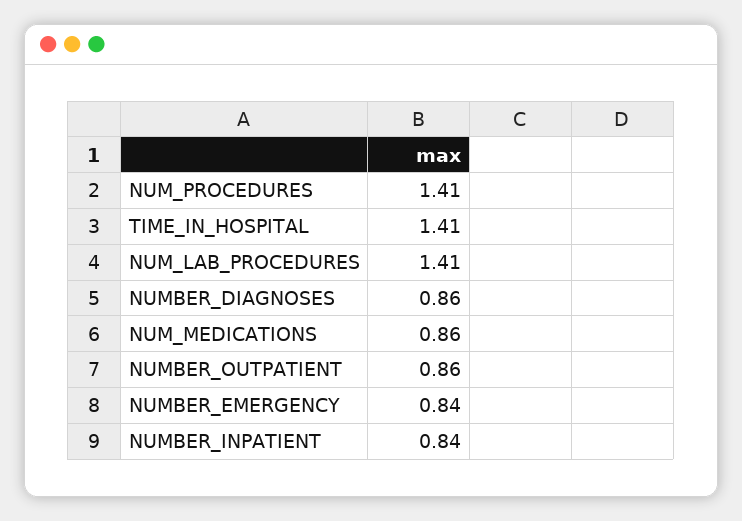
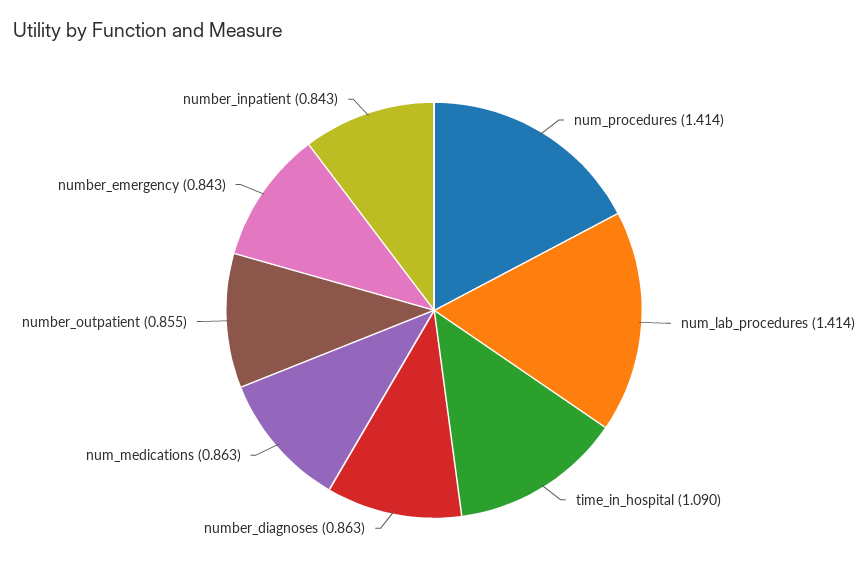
TIME_IN_HOSPITAL: 1.41 -> 1.09

